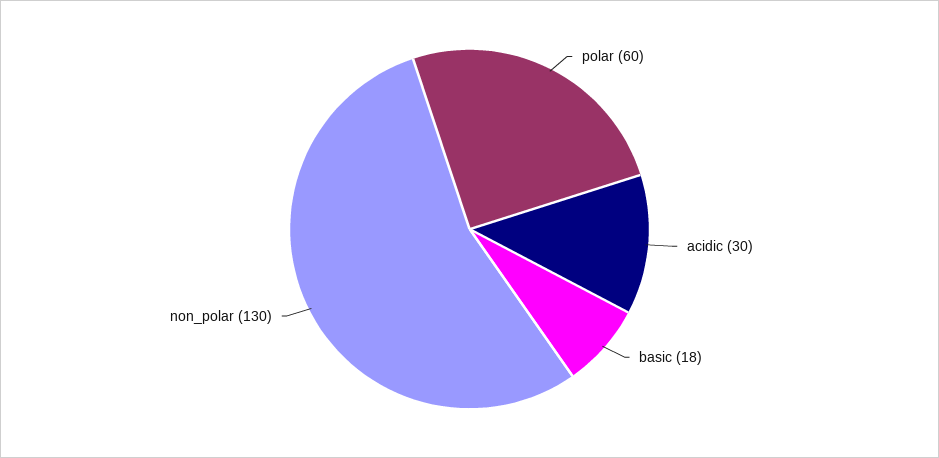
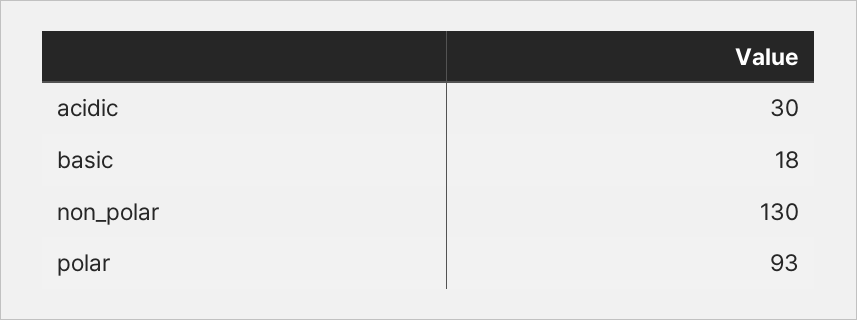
polar: 60 -> 93

